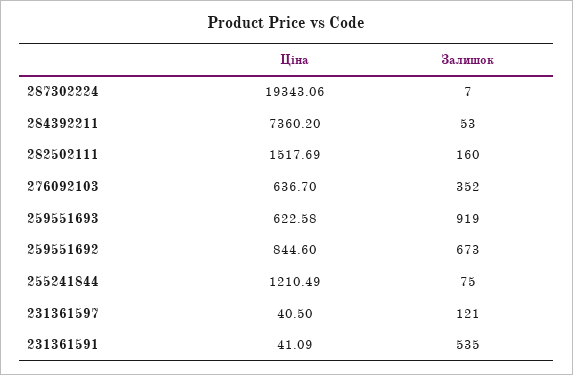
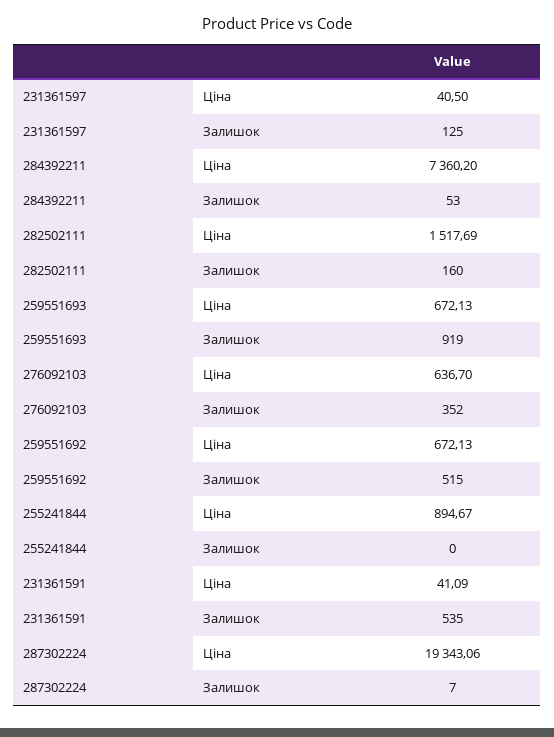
Ціна, 259551693: 622.58 -> 672.13
Ціна, 259551692: 844.6 -> 672.13
Залишок, 259551692: 673 -> 515
Ціна, 255241844: 1210.49 -> 894.67
Залишок, 255241844: 75 -> 0
Залишок, 231361597: 121 -> 125

